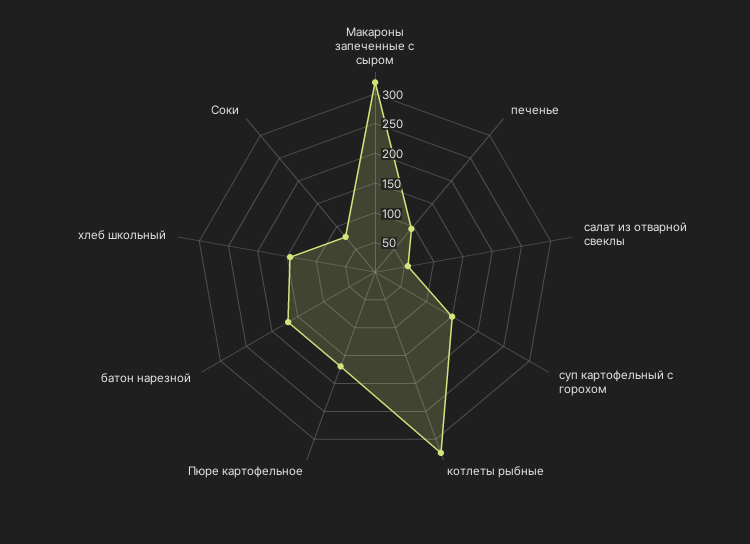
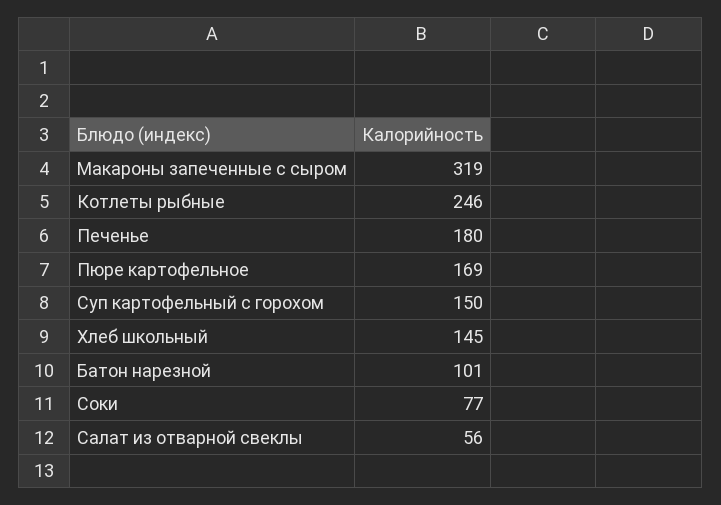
печенье: 100 -> 180
котлеты рыбные: 325 -> 246
батон нарезной: 175 -> 101

